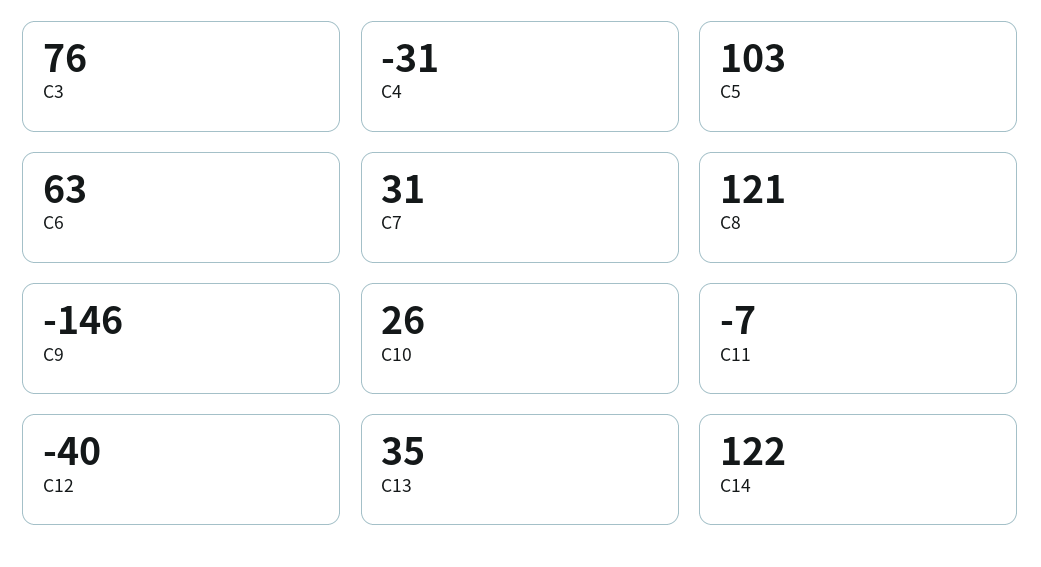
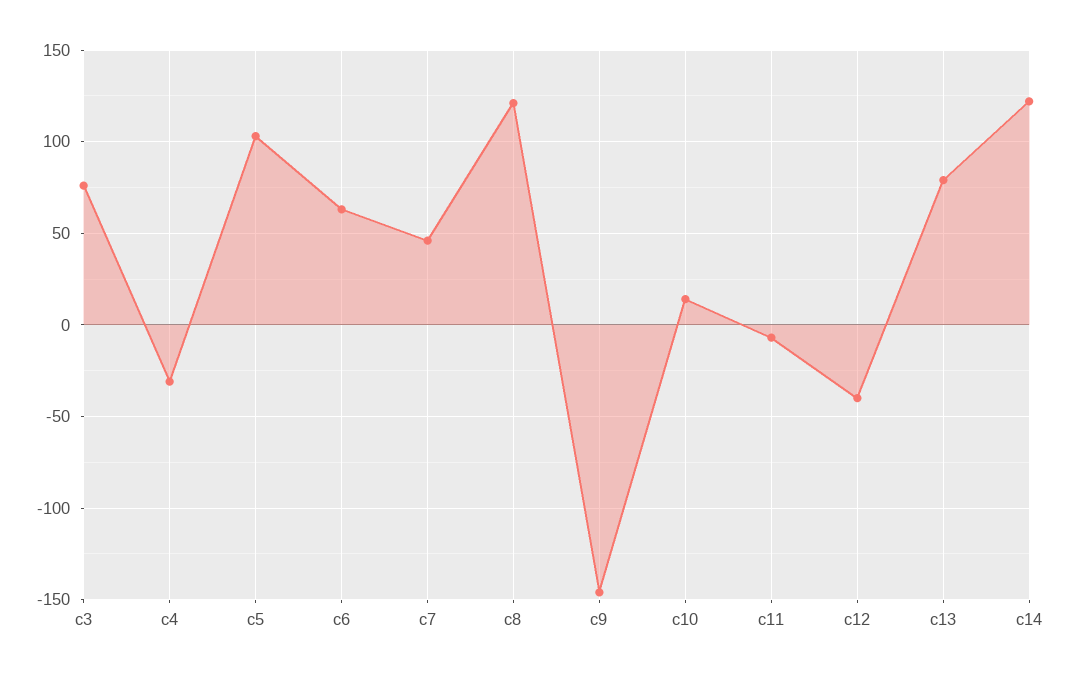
C7: 31 -> 45
C10: 26 -> 15
C13: 35 -> 80

